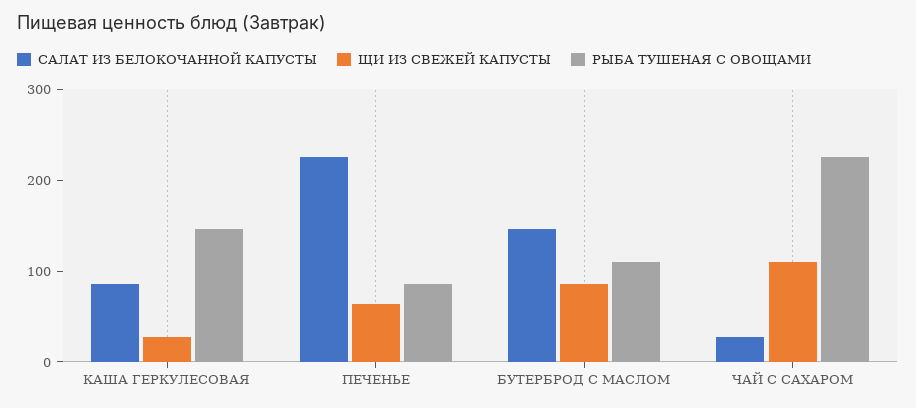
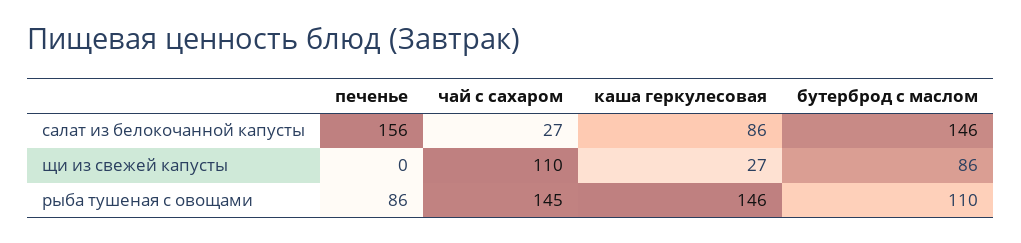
САЛАТ ИЗ БЕЛОКОЧАННОЙ КАПУСТЫ, ПЕЧЕНЬЕ: 220 -> 156
ЩИ ИЗ СВЕЖЕЙ КАПУСТЫ, ПЕЧЕНЬЕ: 60 -> 0
РЫБА ТУШЕНАЯ С ОВОЩАМИ, ЧАЙ С САХАРОМ: 220 -> 145

